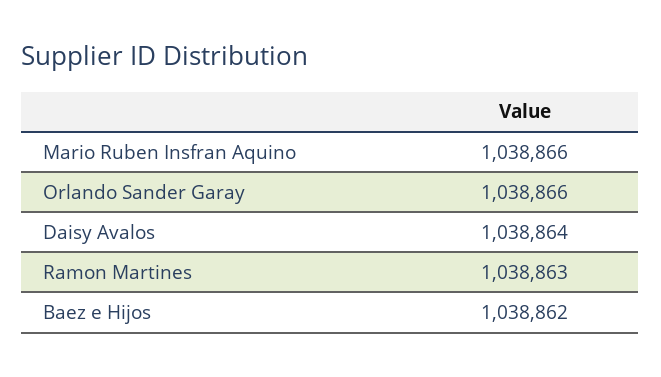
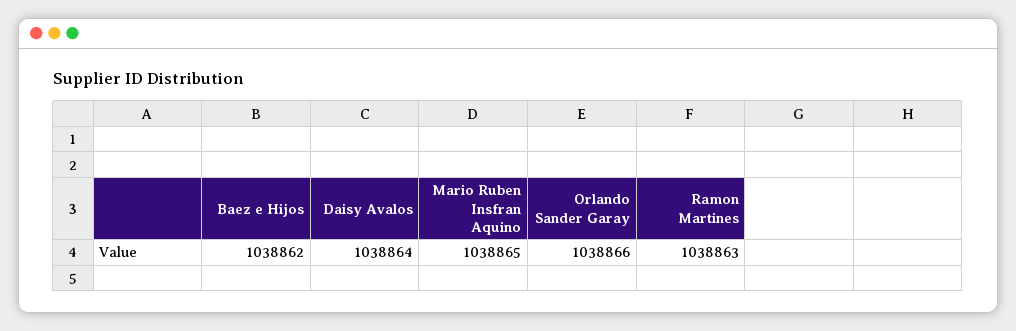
Mario Ruben Insfran Aquino: 1038866 -> 1038865

